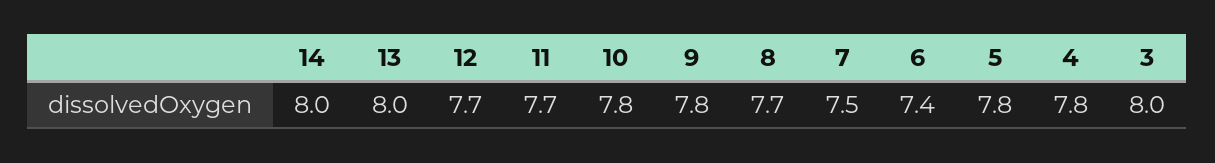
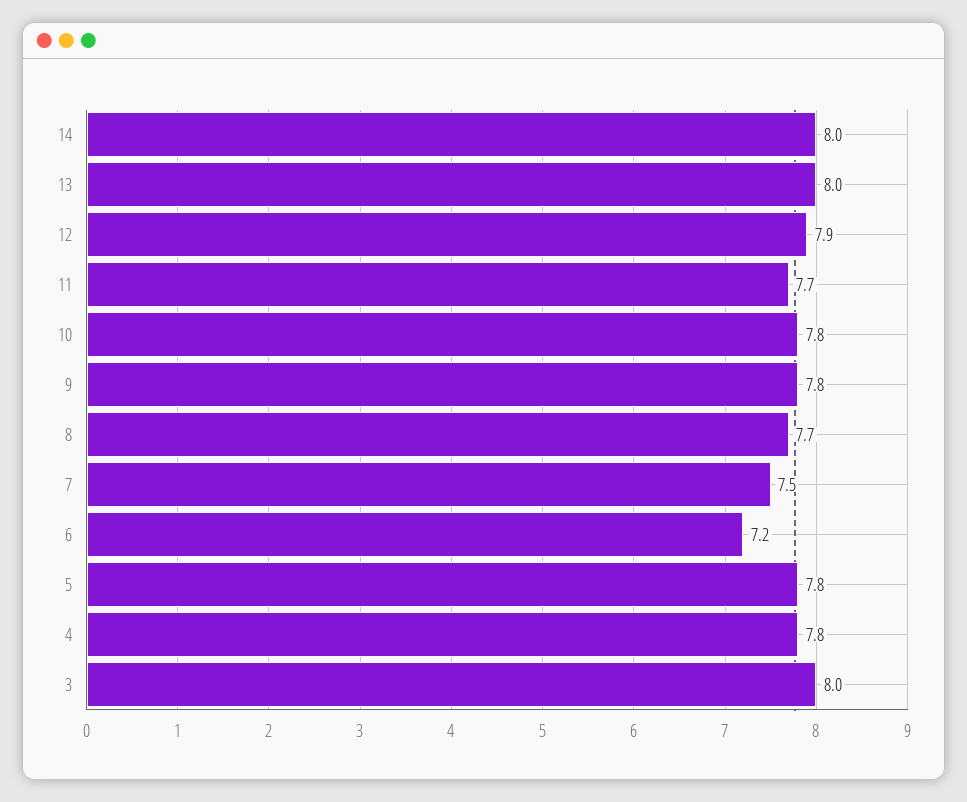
12: 7.7 -> 7.9
6: 7.4 -> 7.2

